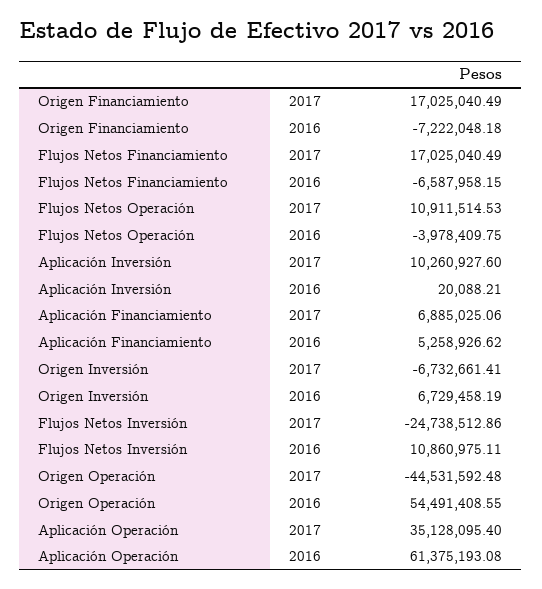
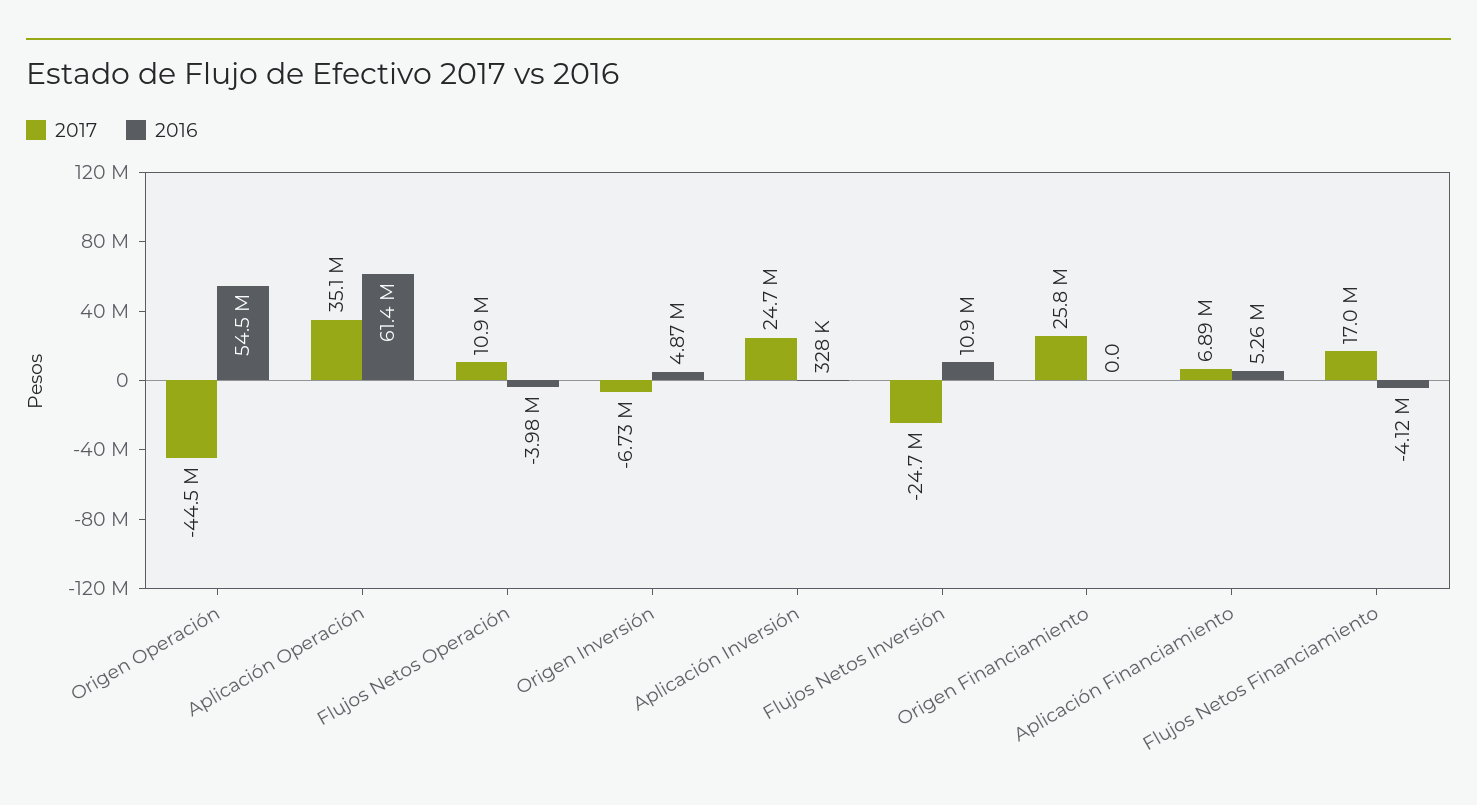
2017, Origen Financiamiento: 17025040.49 -> 25800000
2016, Origen Financiamiento: -7222048.18 -> 0
2016, Flujos Netos Financiamiento: -6587958.15 -> -4120000
2017, Aplicación Inversión: 10260927.6 -> 24700000
2016, Aplicación Inversión: 20088.21 -> 328000
2016, Origen Inversión: 6729458.19 -> 4870000

